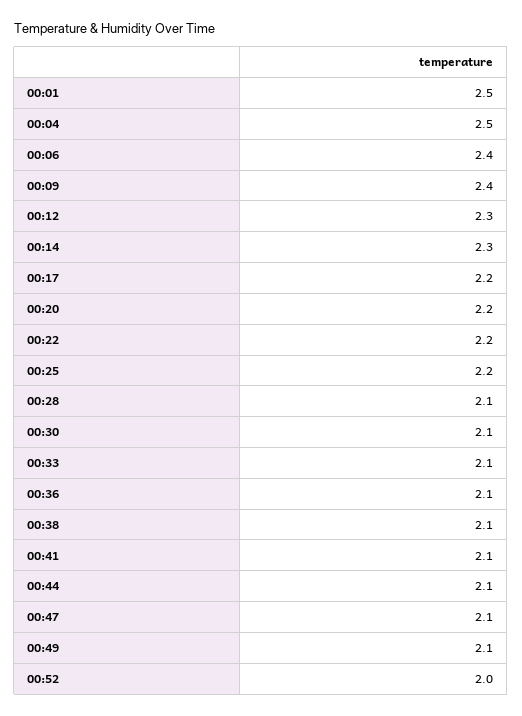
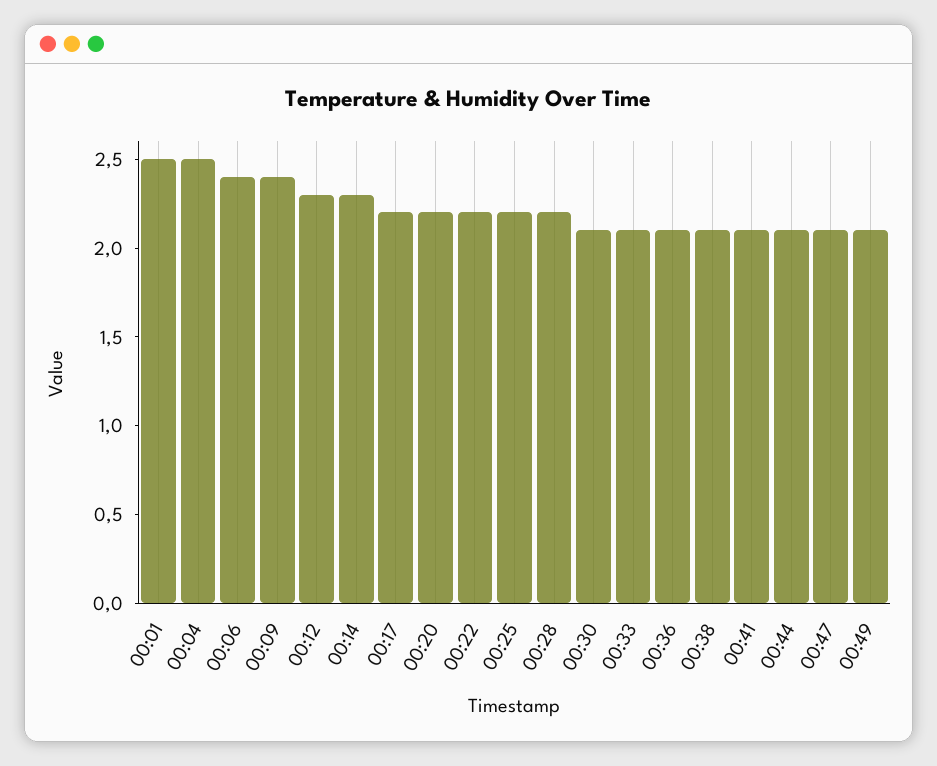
00:28: 2.1 -> 2.2
00:52: 2 -> none

